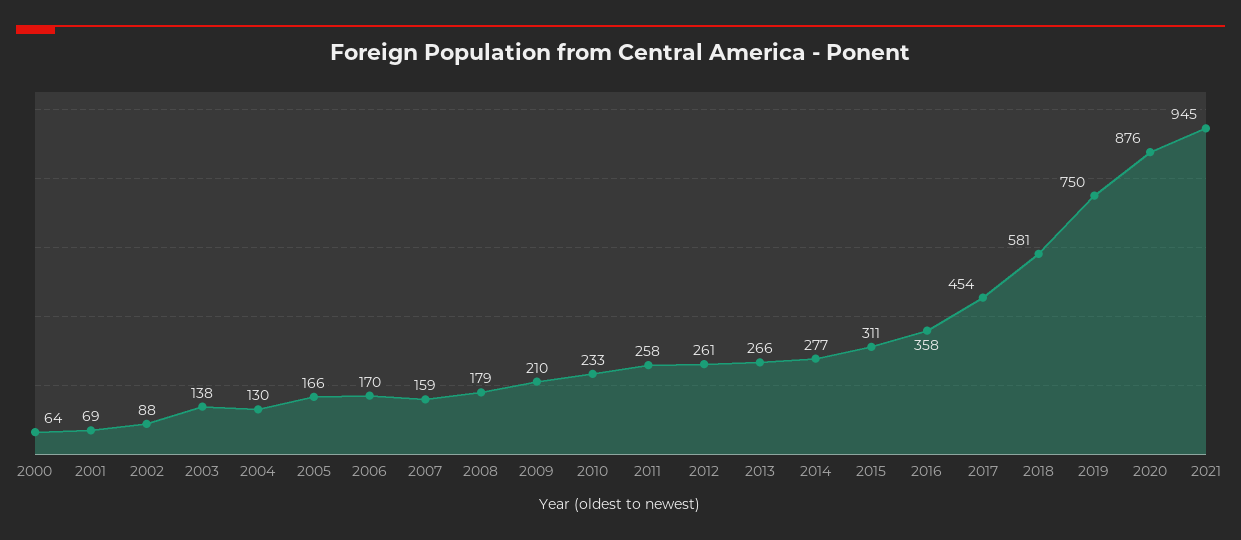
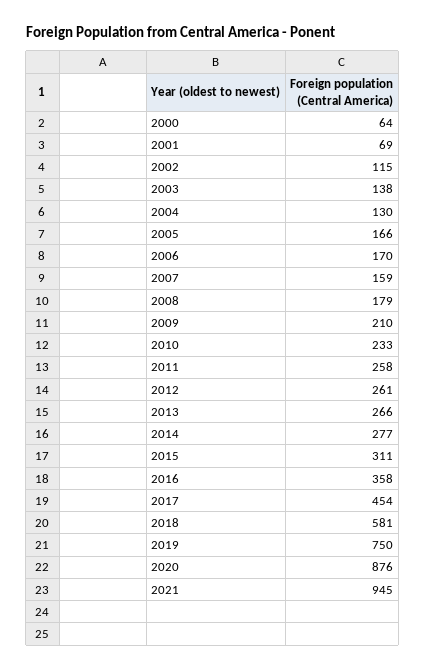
2002: 88 -> 115

